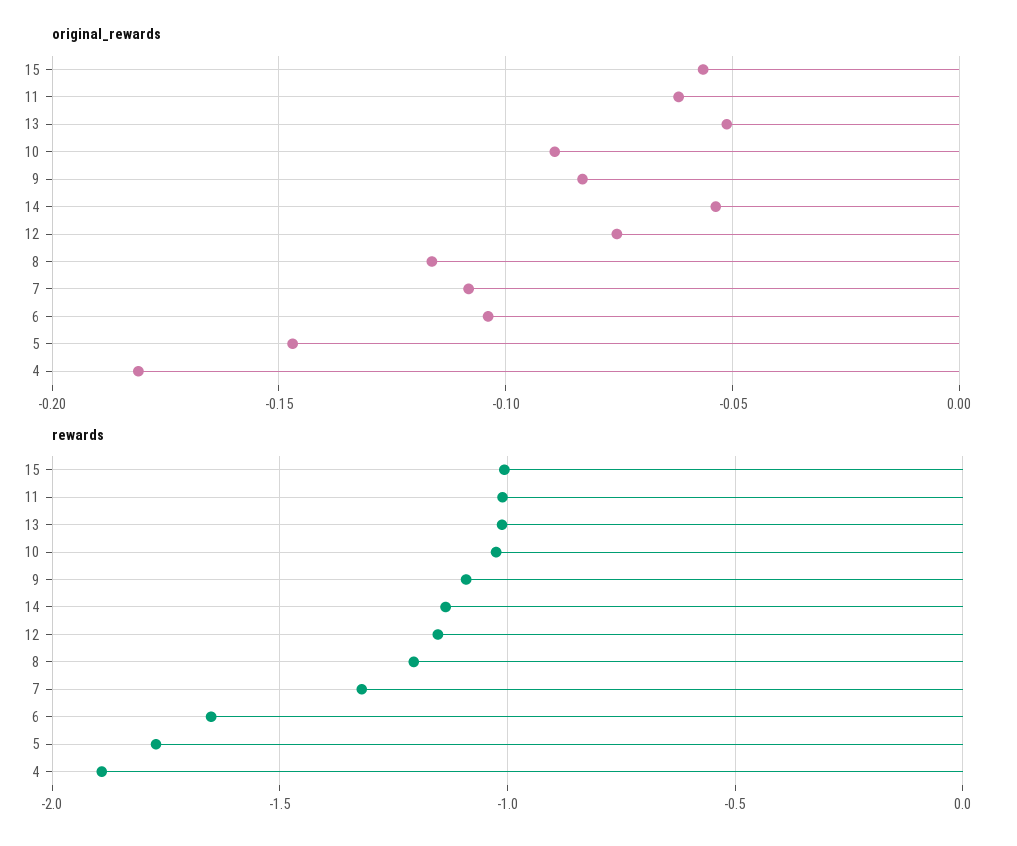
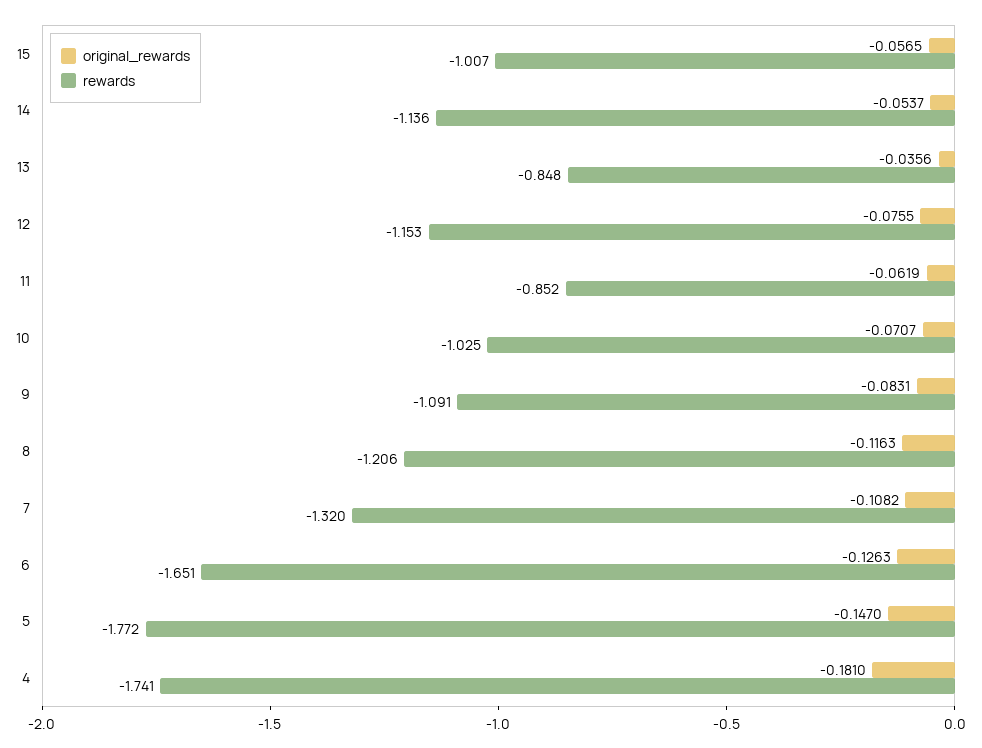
original_rewards, 13: -0.05 -> -0.0356
original_rewards, 10: -0.09 -> -0.0707
original_rewards, 6: -0.105 -> -0.1263
rewards, 11: -1 -> -0.852
rewards, 13: -1 -> -0.848
rewards, 4: -1.9 -> -1.741

